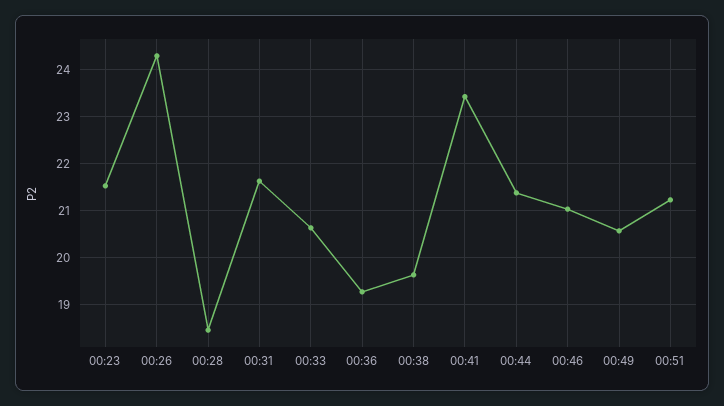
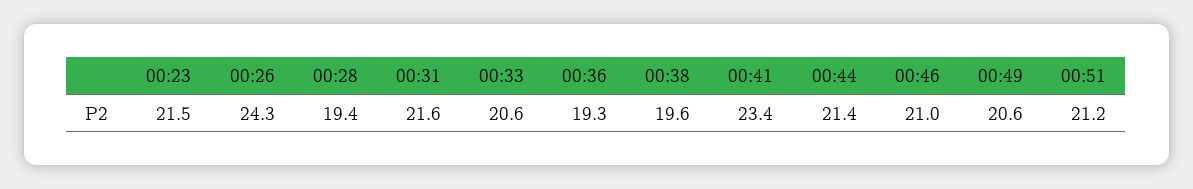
00:28: 18.4 -> 19.4

